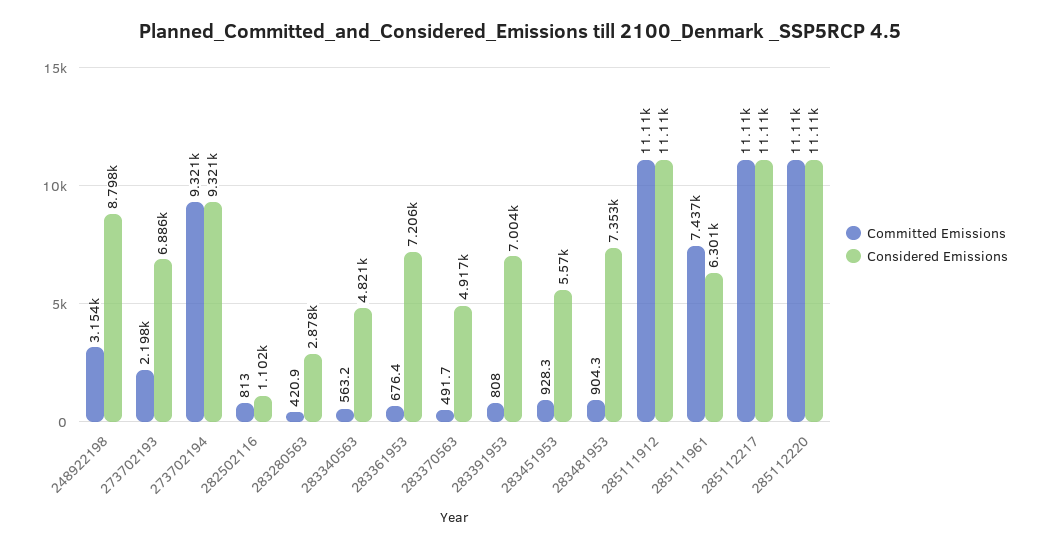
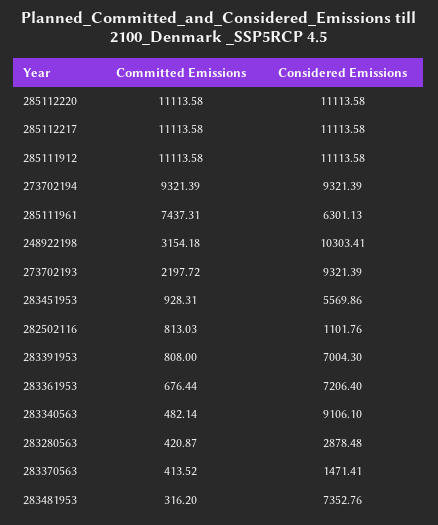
Considered Emissions, 248922198: 8798 -> 10303.41
Considered Emissions, 273702193: 6886 -> 9321.39
Committed Emissions, 283340563: 563.2 -> 482.14
Considered Emissions, 283340563: 4821 -> 9106.1
Committed Emissions, 283370563: 491.7 -> 413.52
Considered Emissions, 283370563: 4917 -> 1471.41
Committed Emissions, 283481953: 904.3 -> 316.2

